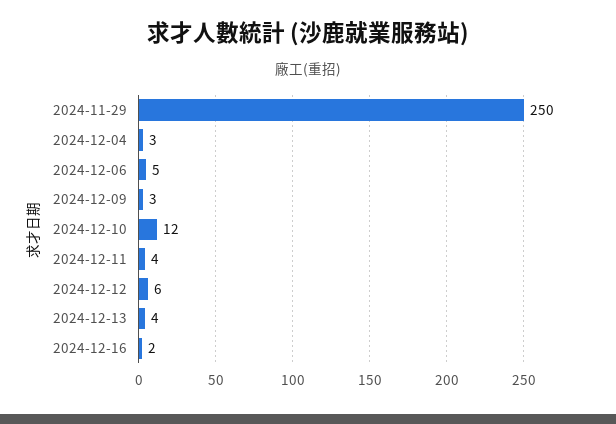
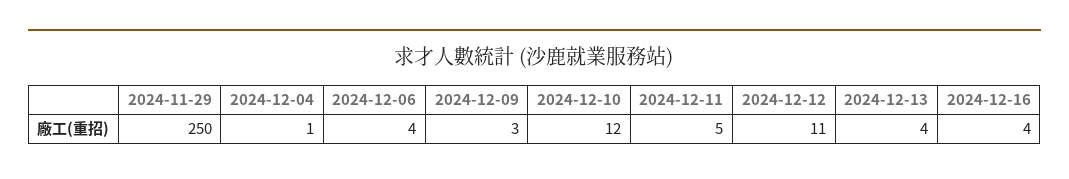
2024-12-04: 3 -> 1
2024-12-06: 5 -> 4
2024-12-11: 4 -> 5
2024-12-12: 6 -> 11
2024-12-16: 2 -> 4

